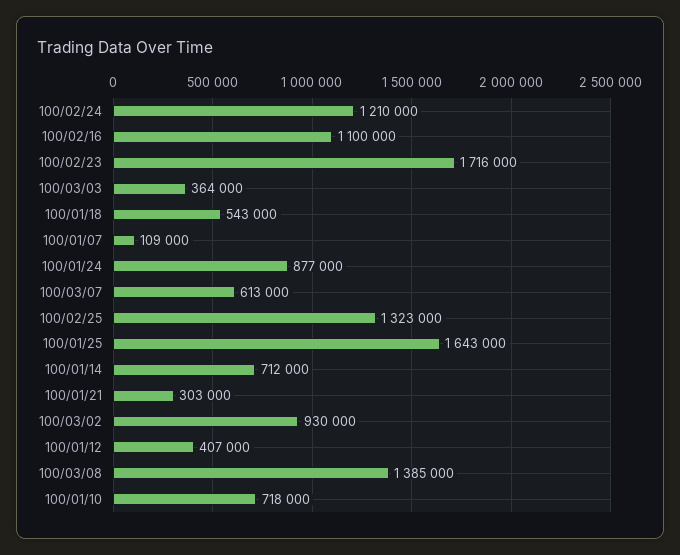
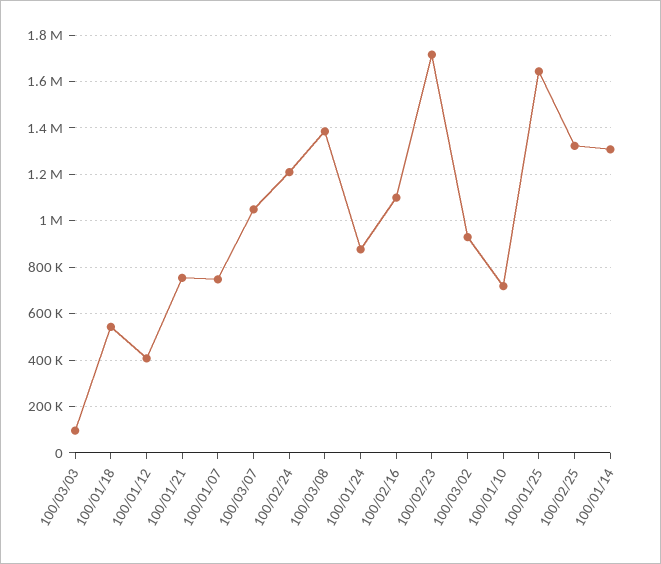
100/03/03: 364000 -> 100000
100/01/07: 109000 -> 750000
100/03/07: 613000 -> 1050000
100/01/14: 712000 -> 1300000
100/01/21: 303000 -> 750000

